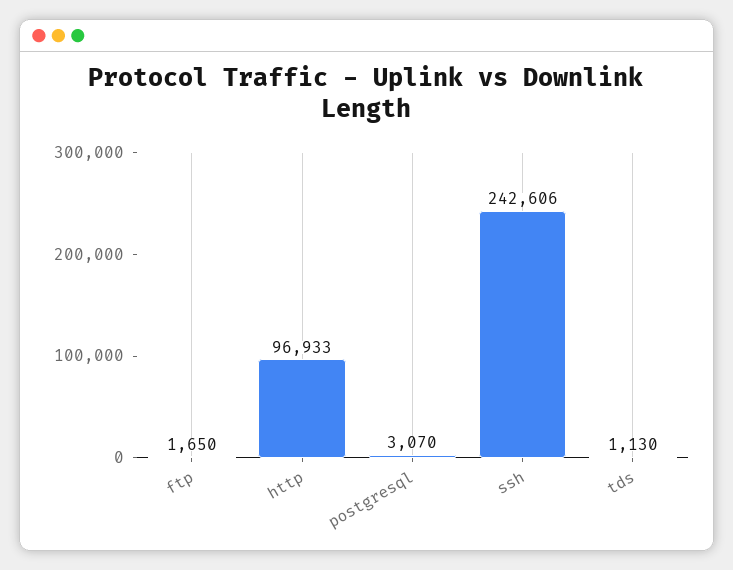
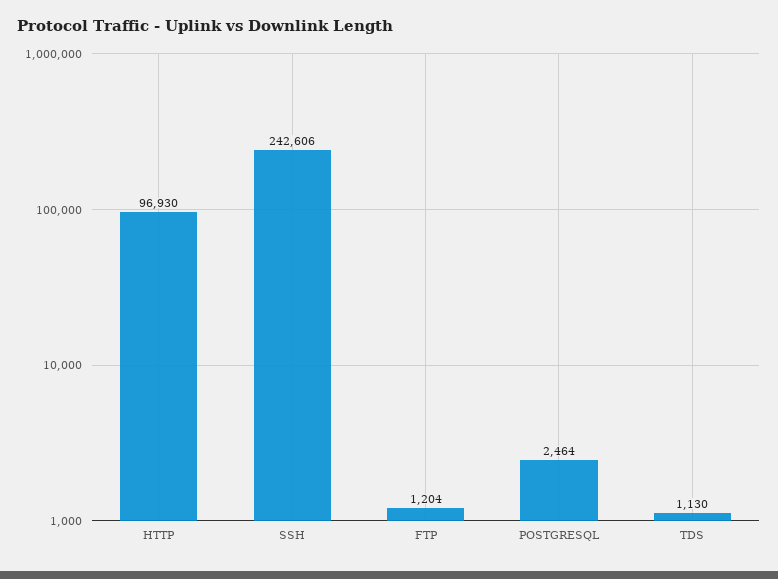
ftp: 1650 -> 1204
http: 96933 -> 96930
postgresql: 3070 -> 2464

